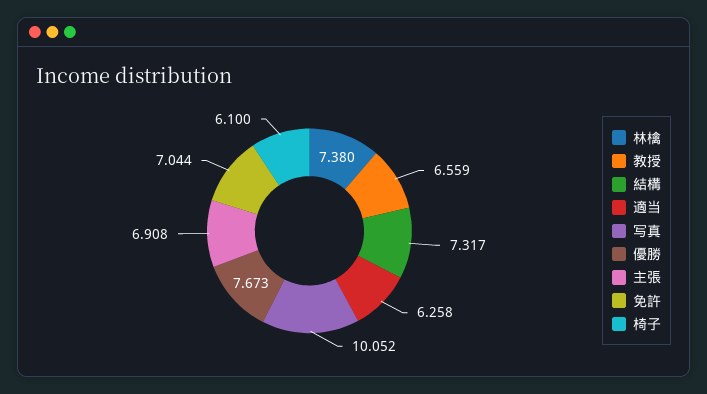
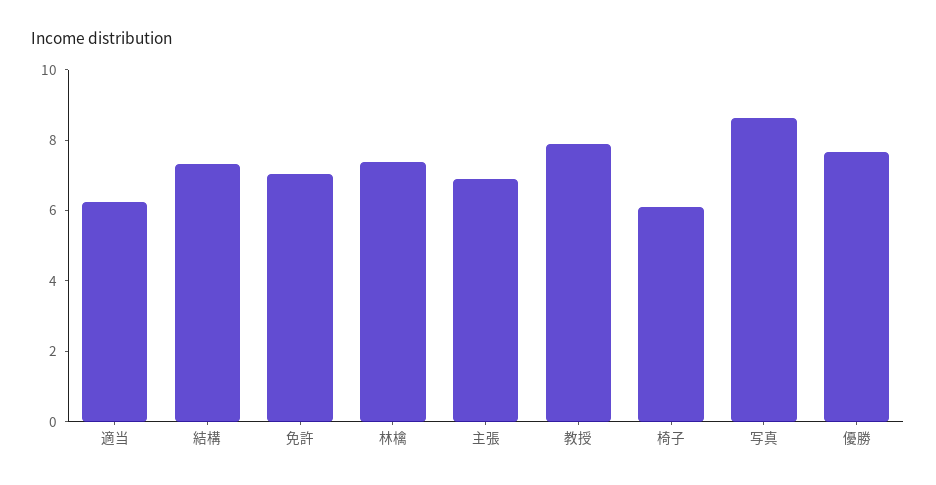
教授: 6.559 -> 8
写真: 10.052 -> 8.5

